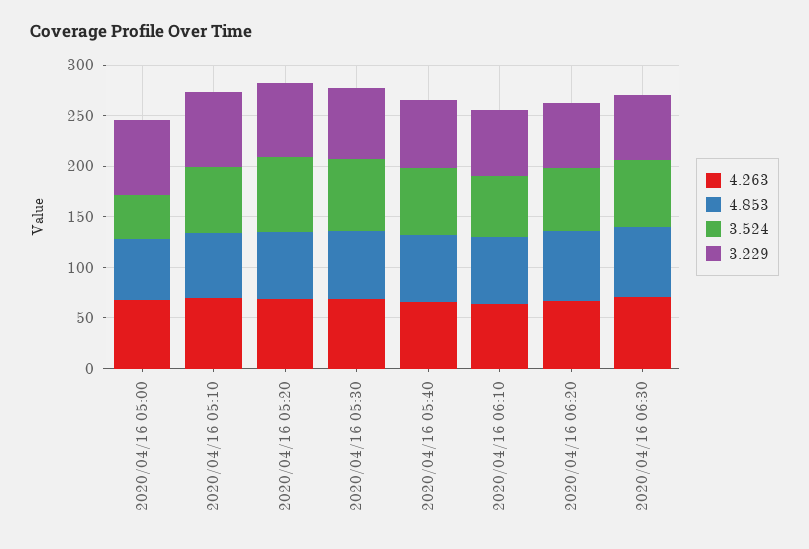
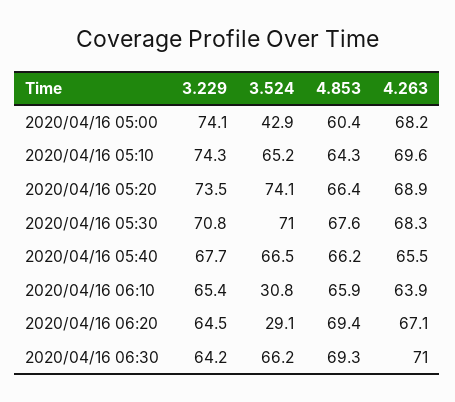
3.524, 2020/04/16 06:10: 60 -> 30.8
3.524, 2020/04/16 06:20: 60 -> 29.1

